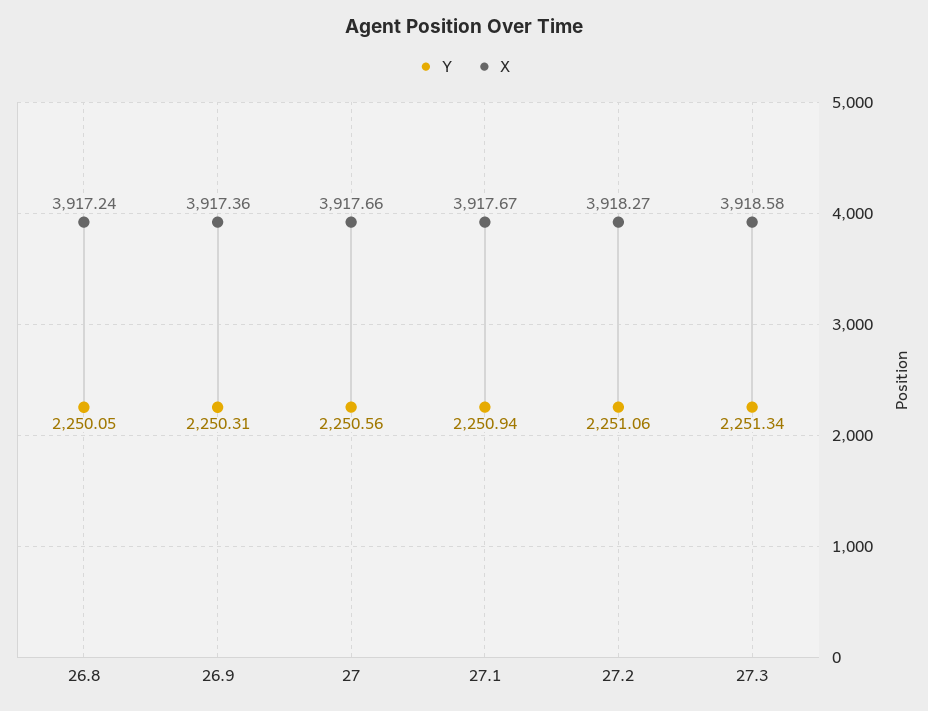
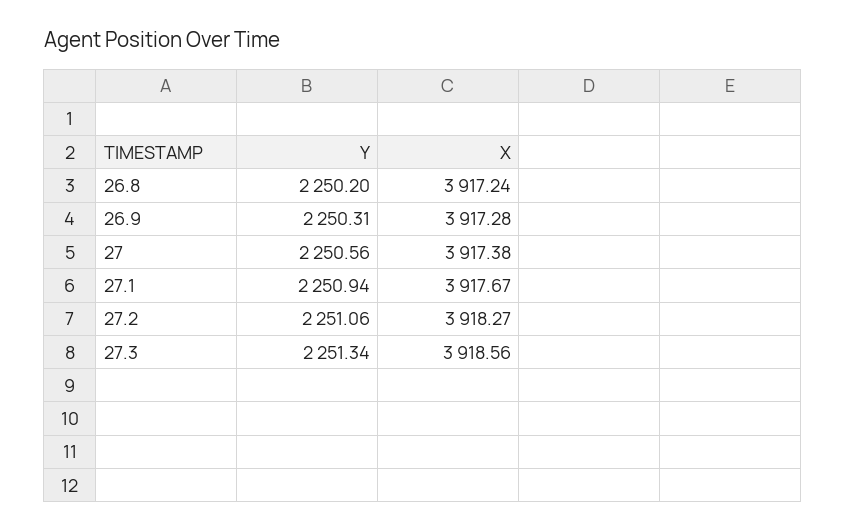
Y, 26.8: 2250.05 -> 2250.2
X, 26.9: 3917.36 -> 3917.28
X, 27: 3917.66 -> 3917.38
X, 27.3: 3918.58 -> 3918.56

